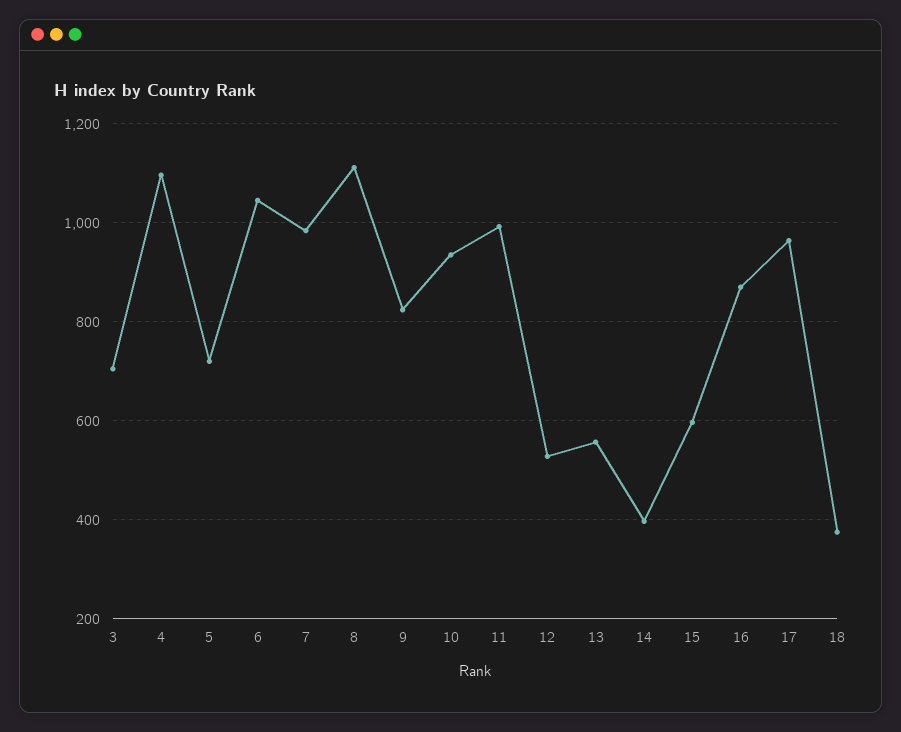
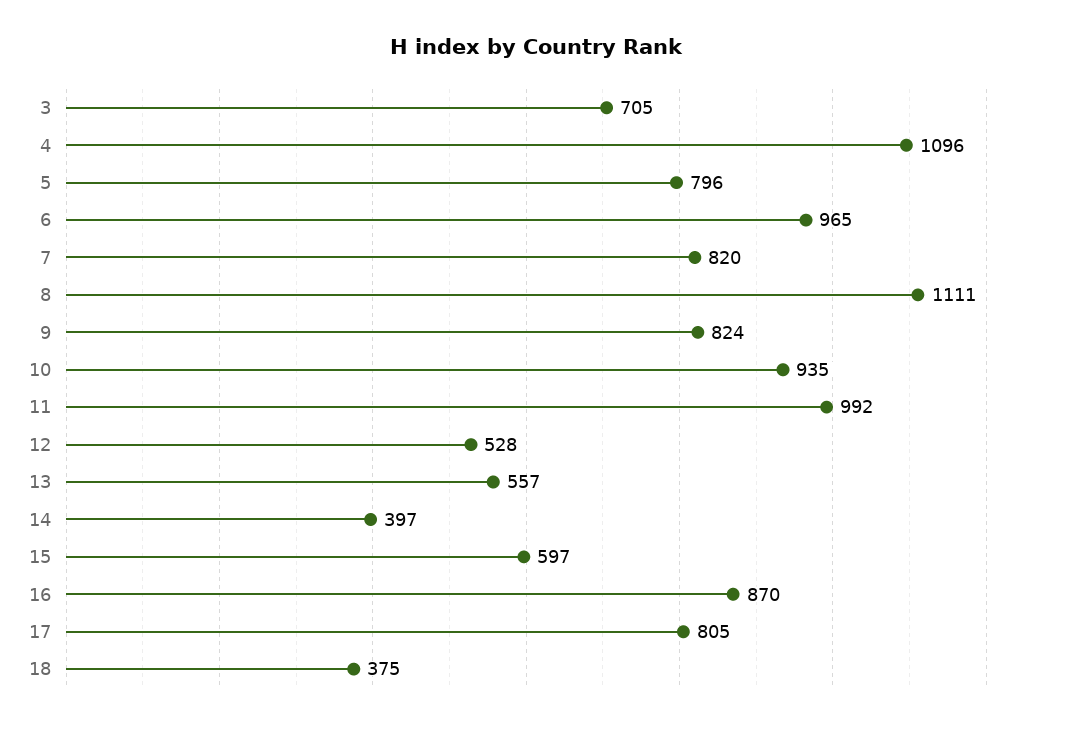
5: 720 -> 796
6: 1040 -> 965
7: 980 -> 820
17: 960 -> 805

